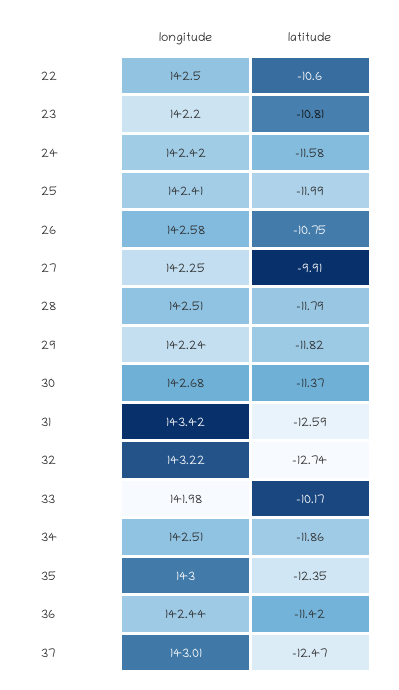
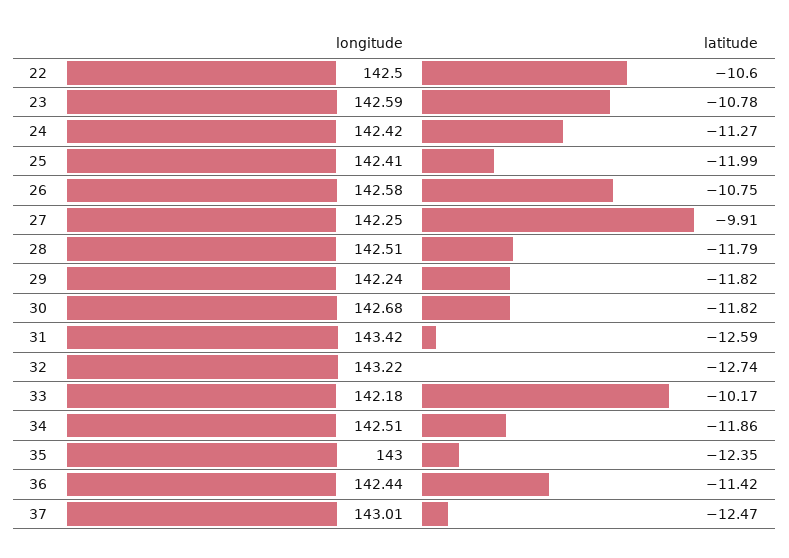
longitude, 23: 142.2 -> 142.59
latitude, 23: -10.81 -> -10.78
latitude, 24: -11.58 -> -11.27
latitude, 30: -11.37 -> -11.82
longitude, 33: 141.98 -> 142.18

